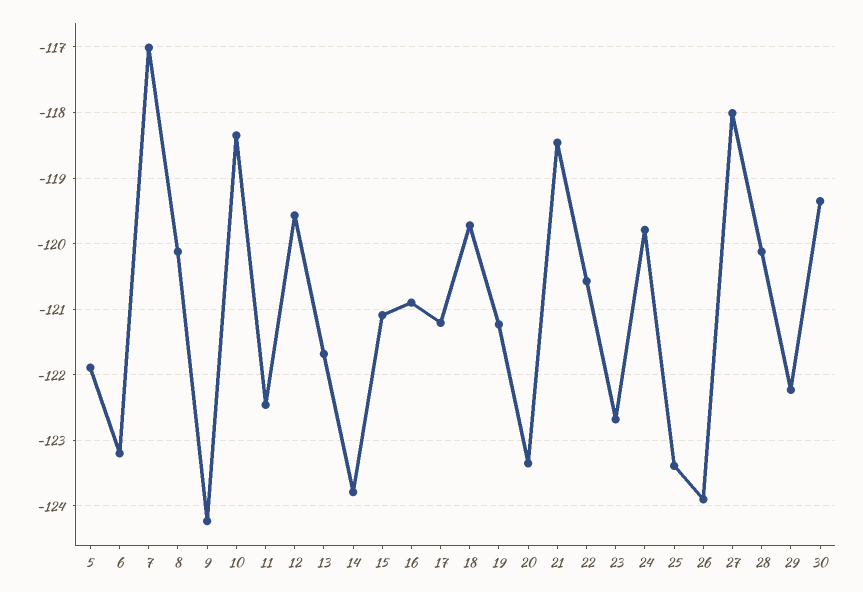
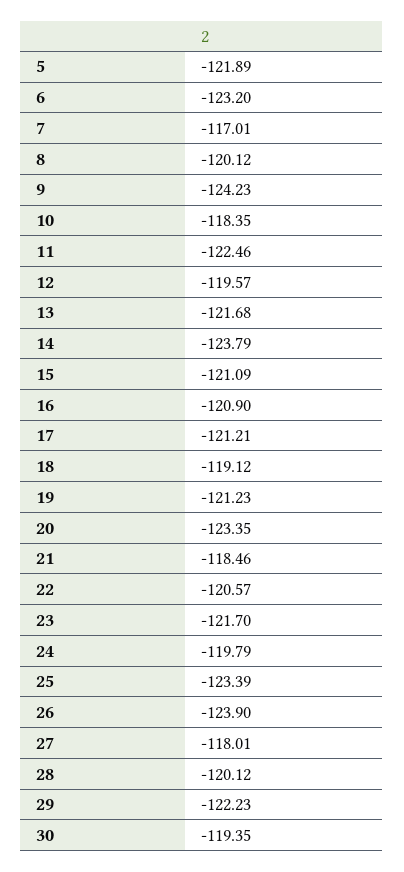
18: -119.7 -> -119.12
23: -122.7 -> -121.7

